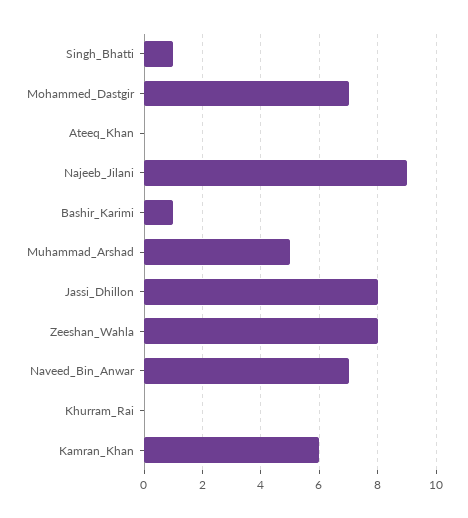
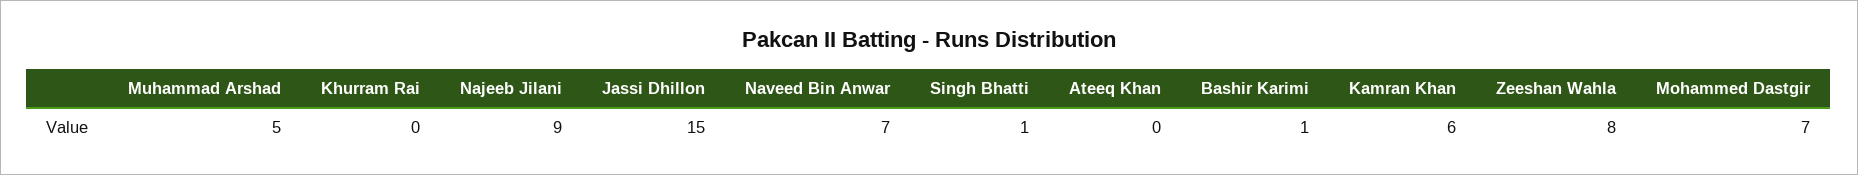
Jassi_Dhillon: 8 -> 15

